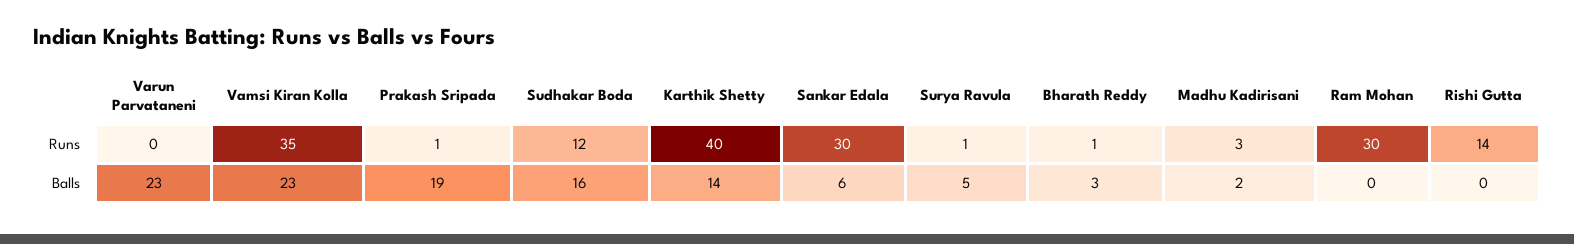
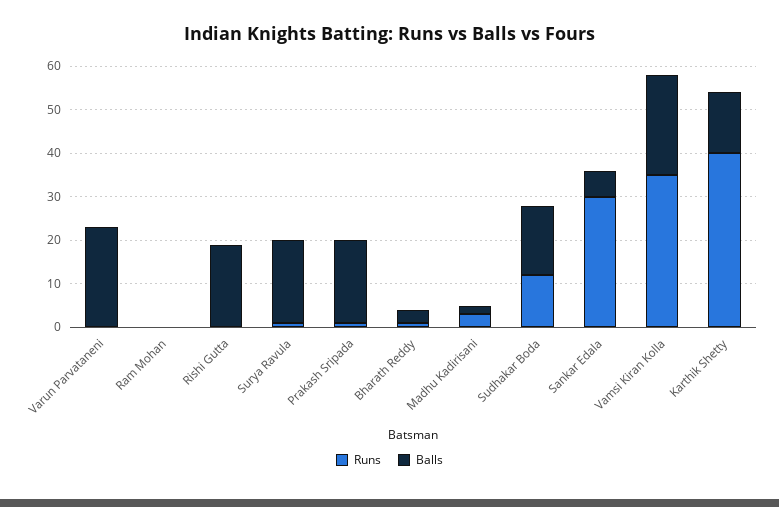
Runs, Ram Mohan: 30 -> 0
Runs, Rishi Gutta: 14 -> 0
Balls, Surya Ravula: 5 -> 20
Balls, Rishi Gutta: 0 -> 20

